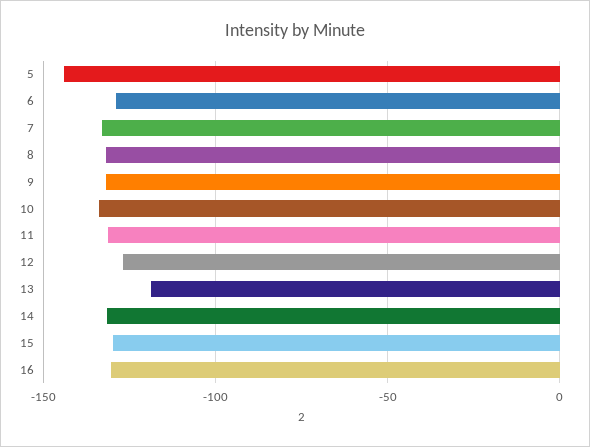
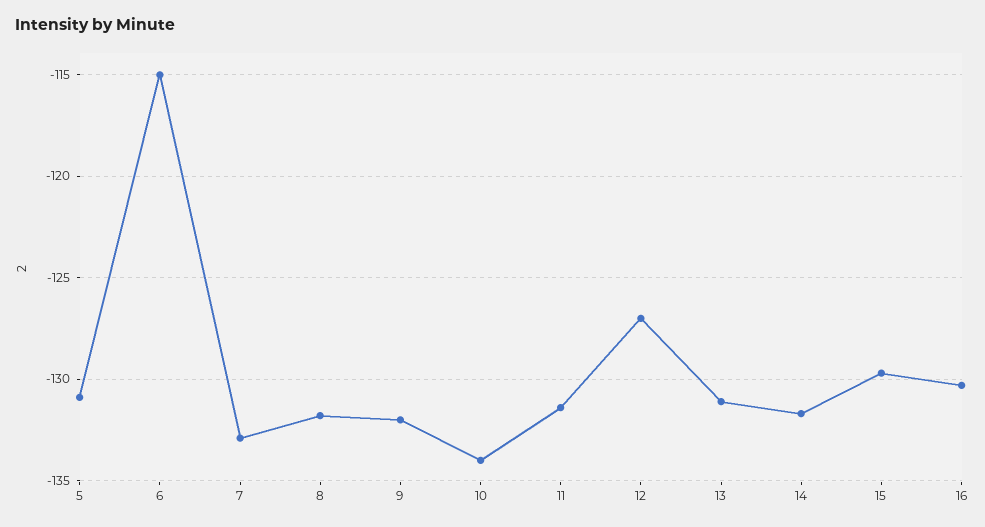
5: -145 -> -131
6: -130 -> -115
13: -120 -> -131

